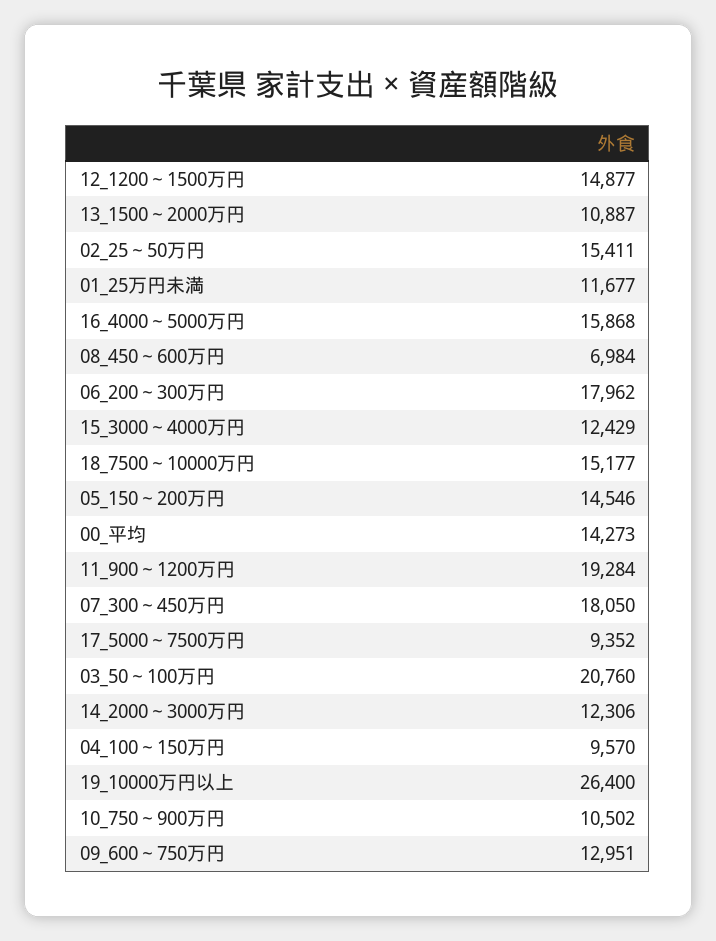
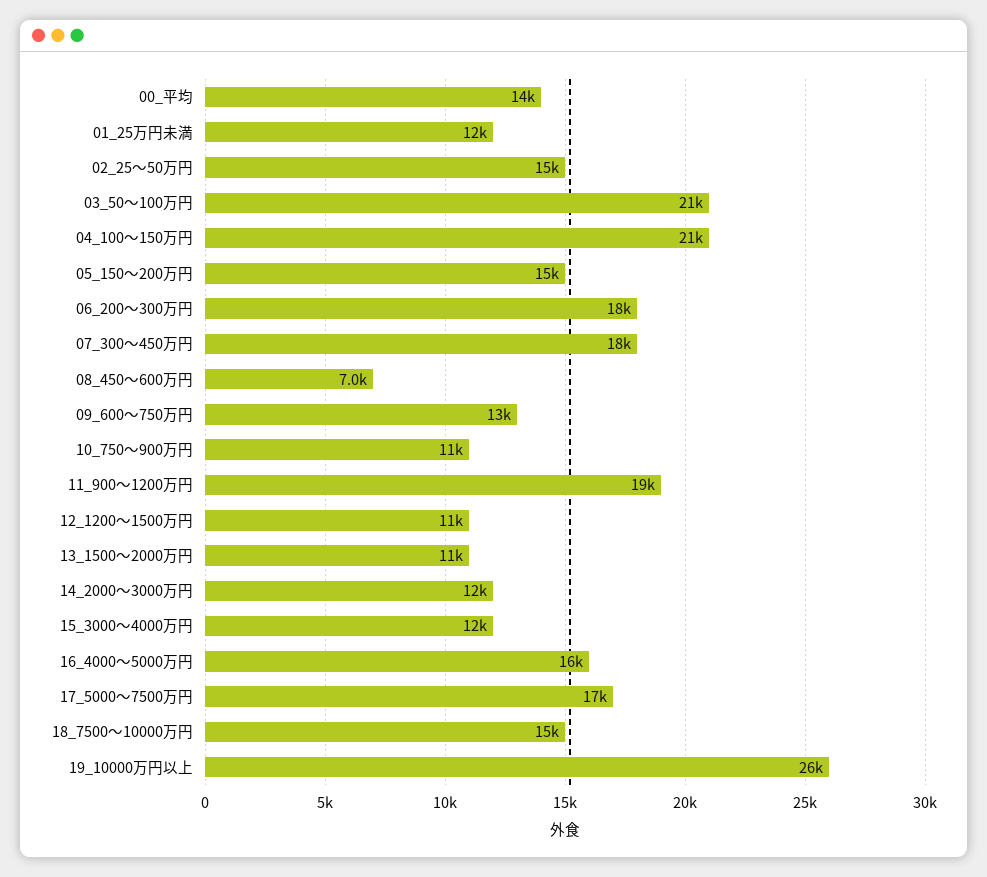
12_1200～1500万円: 14877 -> 11000
17_5000～7500万円: 9352 -> 17000
04_100～150万円: 9570 -> 21000

